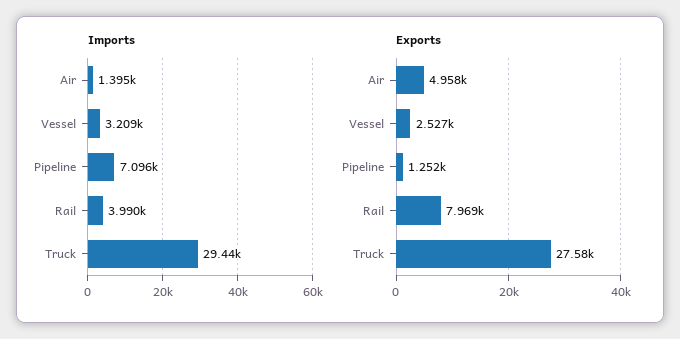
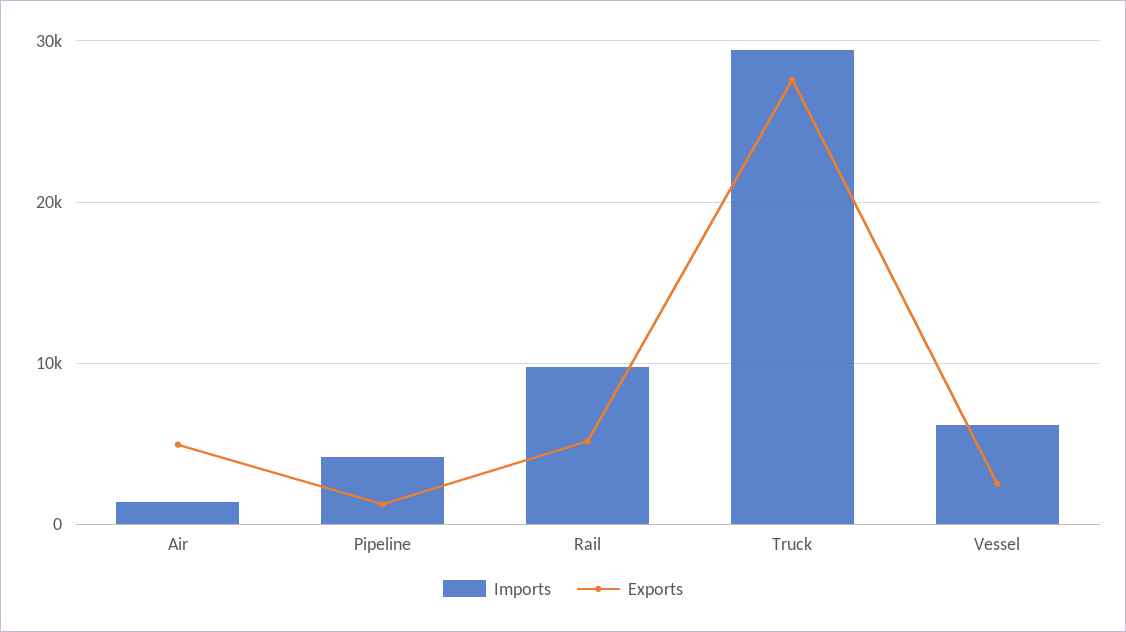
Imports, Vessel: 3209 -> 6000
Imports, Pipeline: 7096 -> 4000
Imports, Rail: 3990 -> 10000
Exports, Rail: 7969 -> 5000

